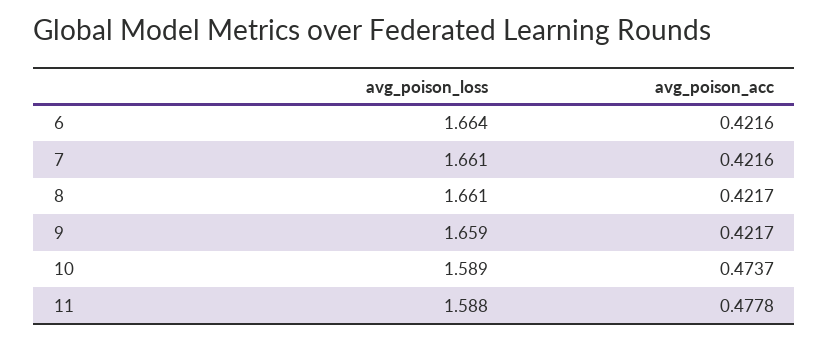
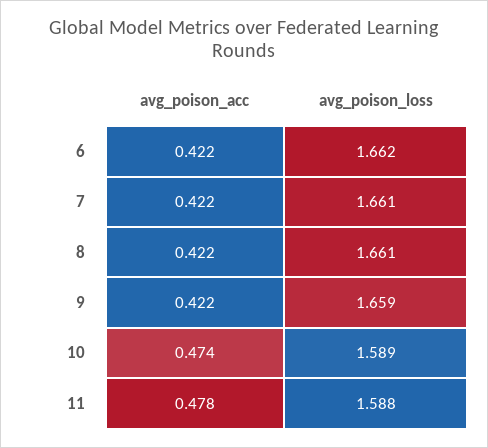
avg_poison_loss, 6: 1.664 -> 1.662

